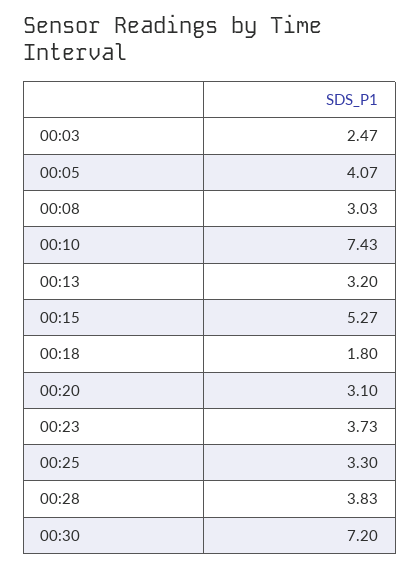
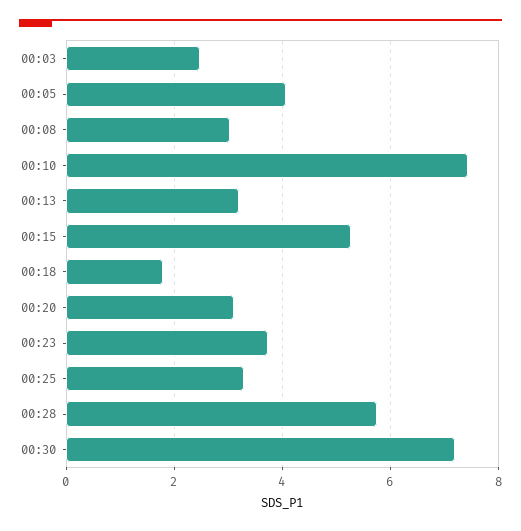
00:28: 3.83 -> 5.8

